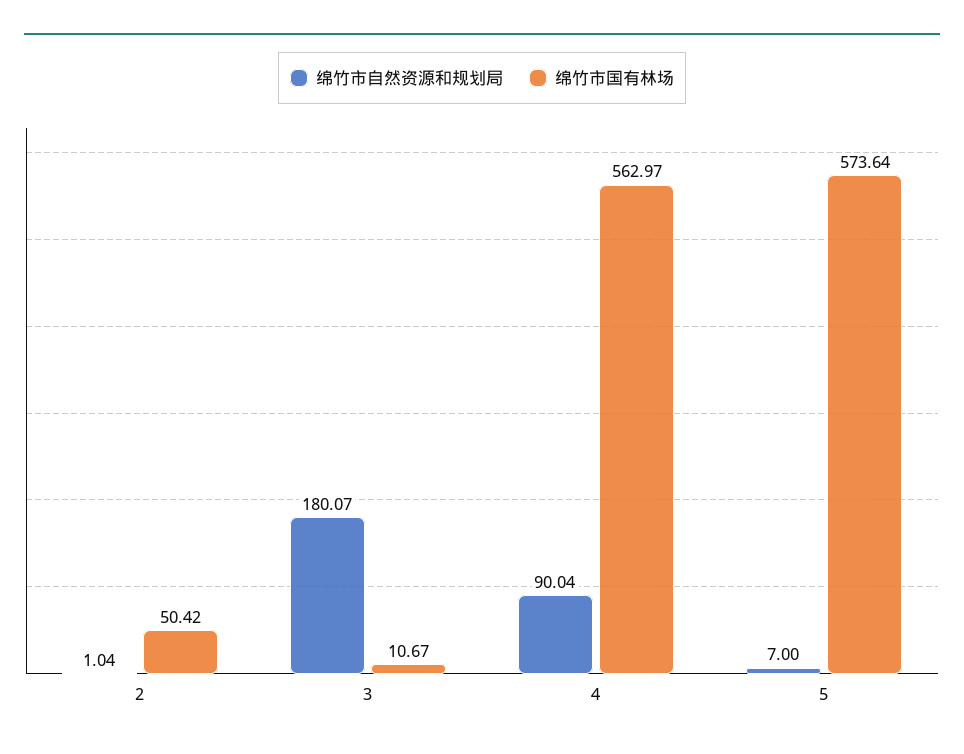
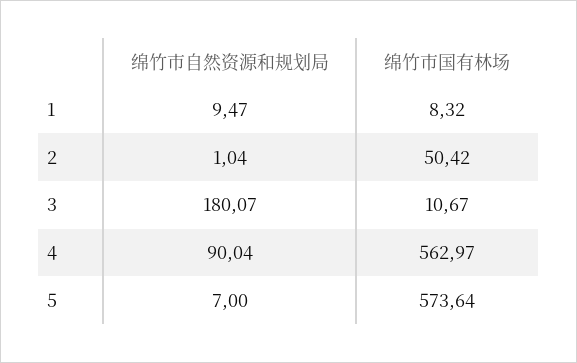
绵竹市自然资源和规划局, 1: none -> 9.47
绵竹市国有林场, 1: none -> 8.32

